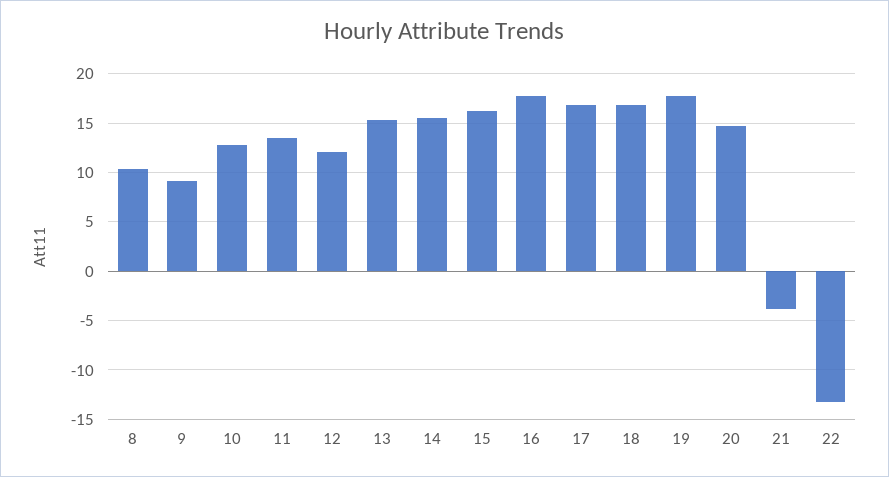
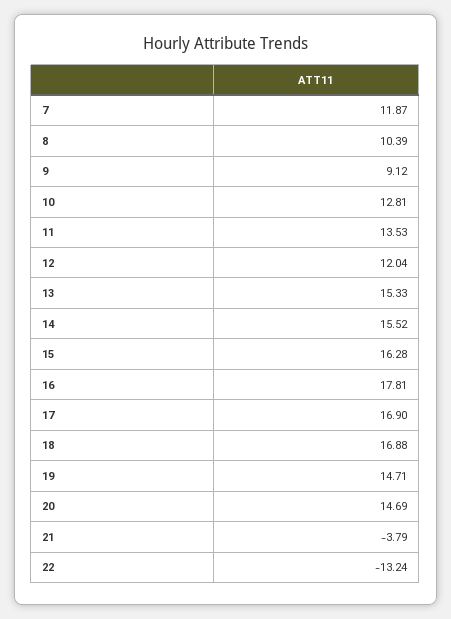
19: 18 -> 14.71
7: none -> 11.87

